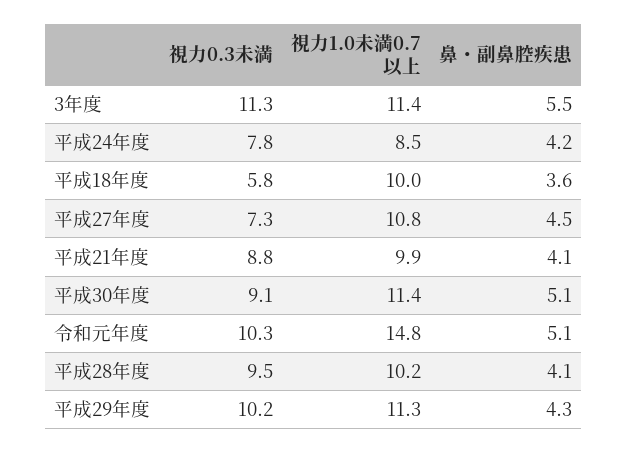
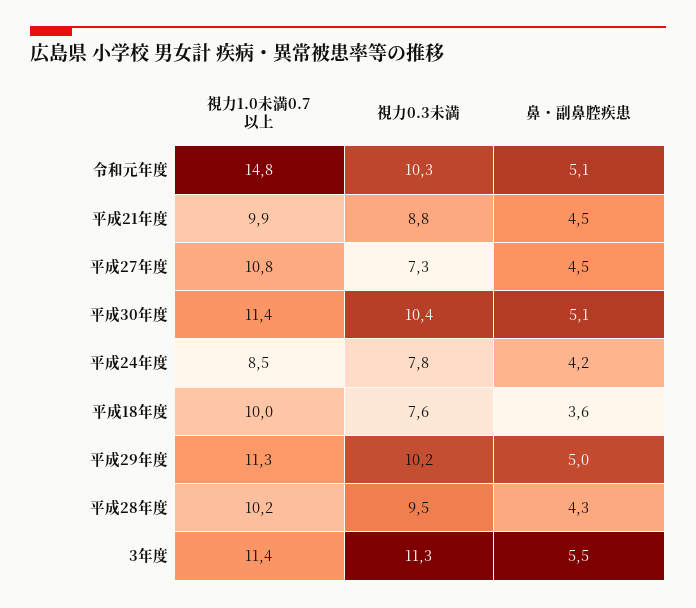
視力0.3未満, 平成18年度: 5.8 -> 7.6
鼻・副鼻腔疾患, 平成21年度: 4.1 -> 4.5
視力0.3未満, 平成30年度: 9.1 -> 10.4
鼻・副鼻腔疾患, 平成28年度: 4.1 -> 4.3
鼻・副鼻腔疾患, 平成29年度: 4.3 -> 5

